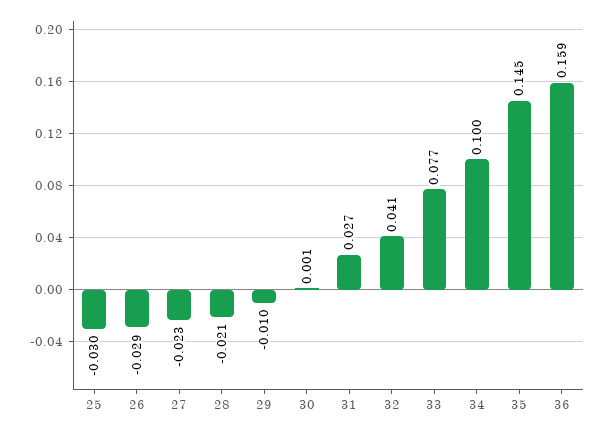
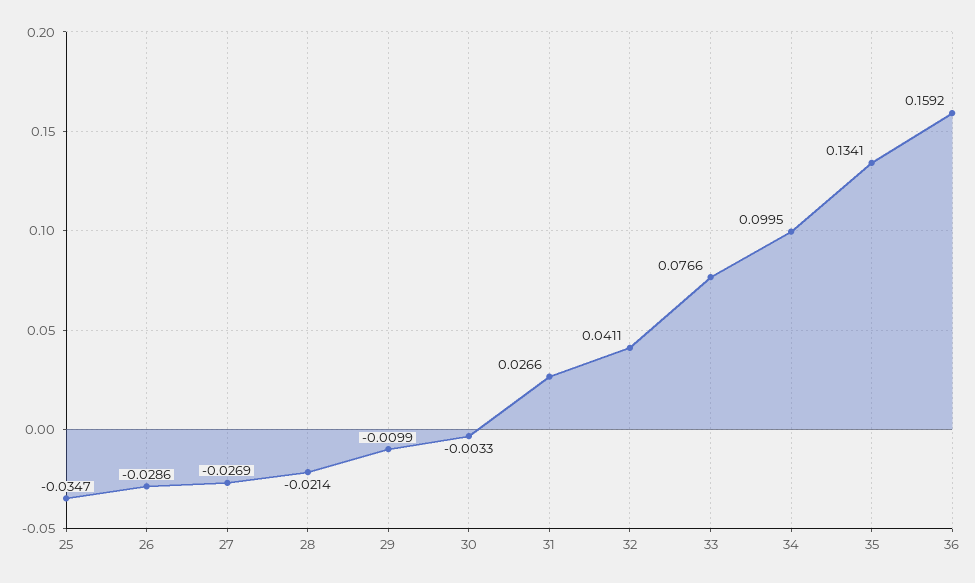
25: -0.03 -> -0.0347
27: -0.023 -> -0.0269
30: 0.001 -> -0.0033
35: 0.145 -> 0.1341

